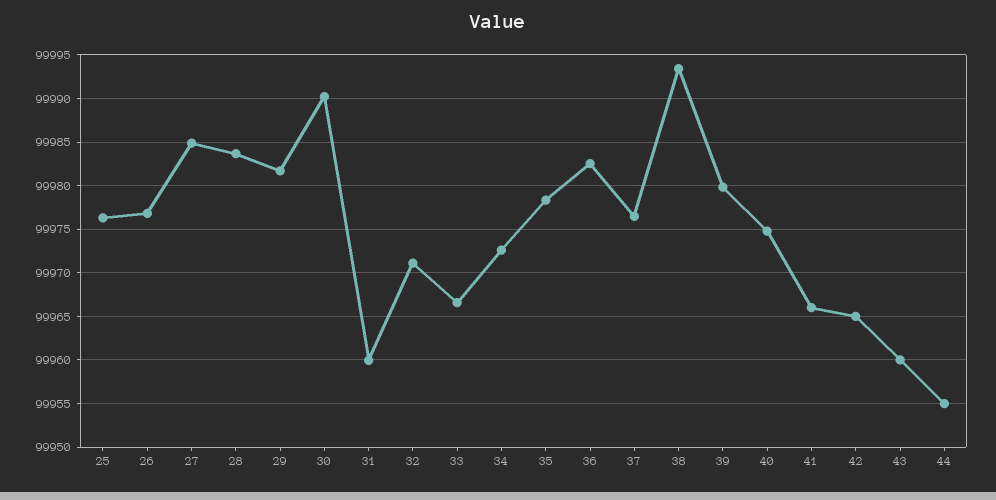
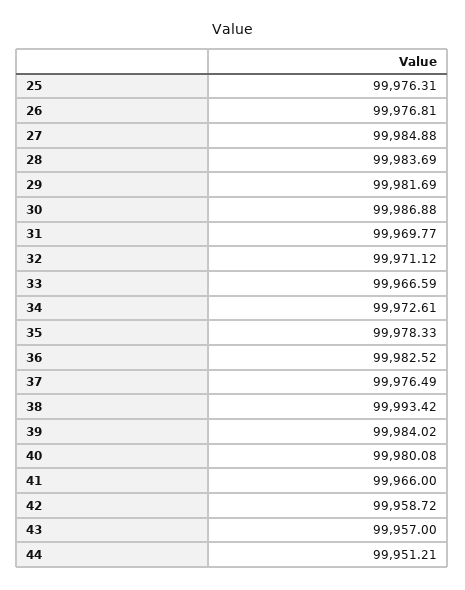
30: 99990 -> 99986.88
31: 99960 -> 99969.77
39: 99980 -> 99984.02
40: 99975 -> 99980.08
42: 99965 -> 99958.72
43: 99960 -> 99957
44: 99955 -> 99951.21

